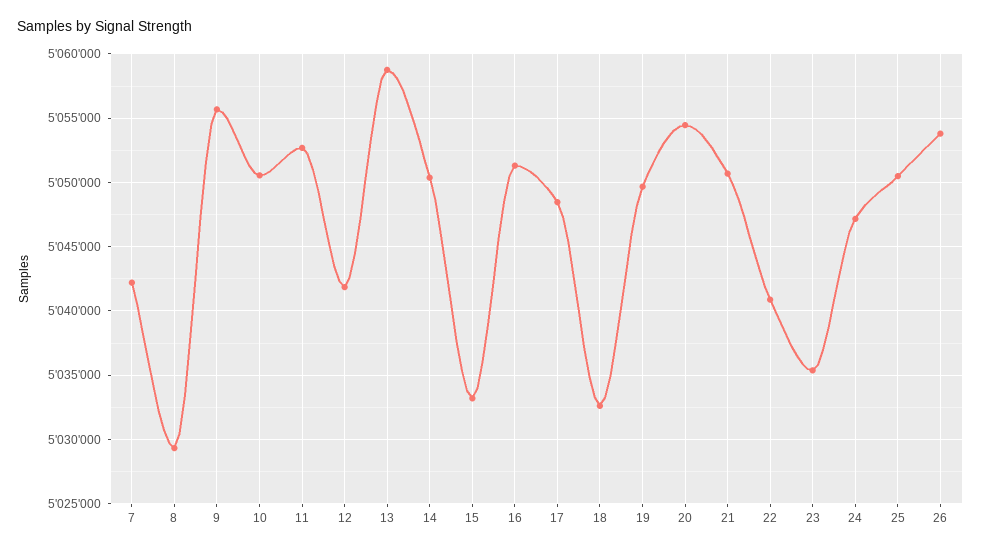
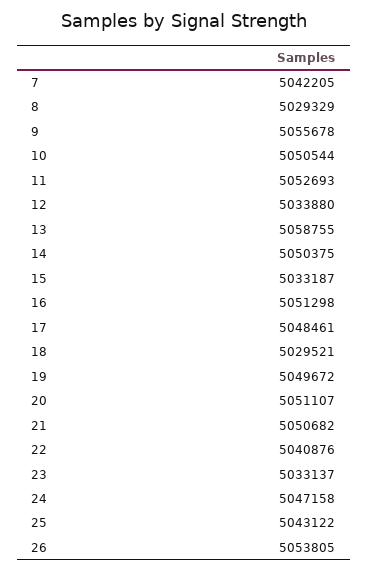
12: 5042000 -> 5033880
18: 5032500 -> 5029521
20: 5054500 -> 5051107
23: 5035500 -> 5033137
25: 5050500 -> 5043122

